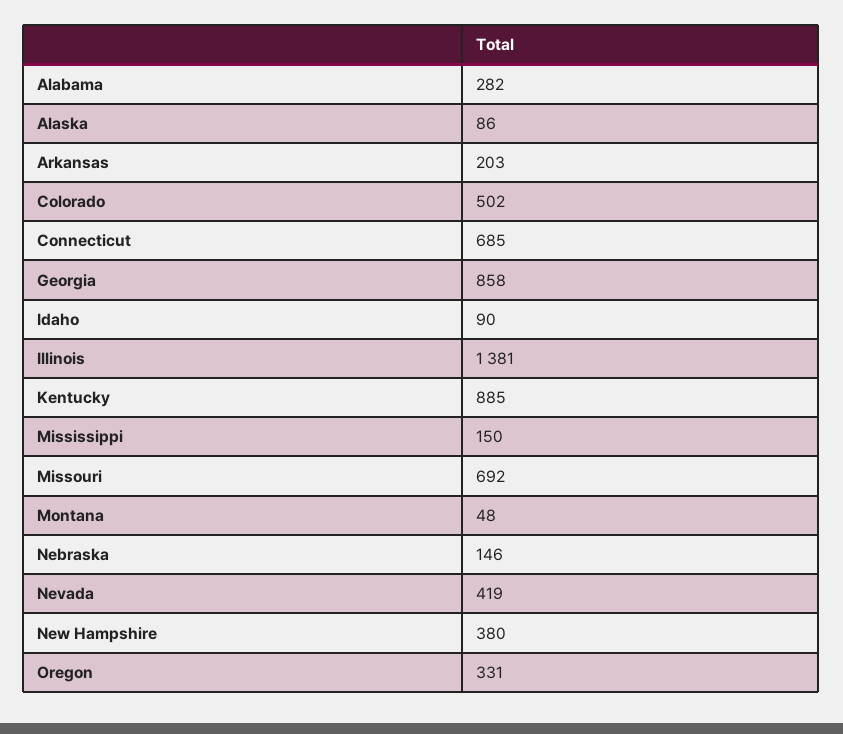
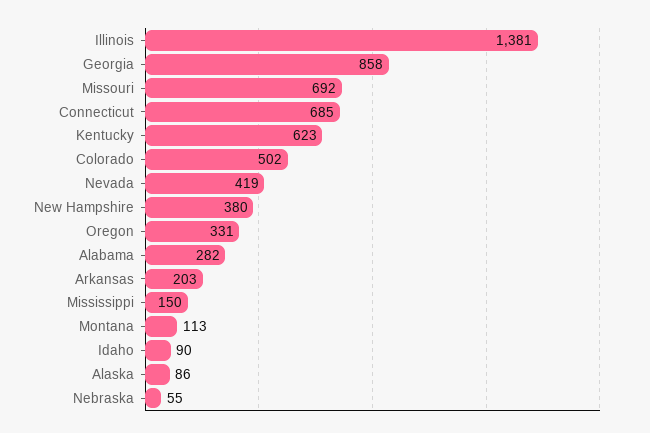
Kentucky: 885 -> 623
Montana: 48 -> 113
Nebraska: 146 -> 55

